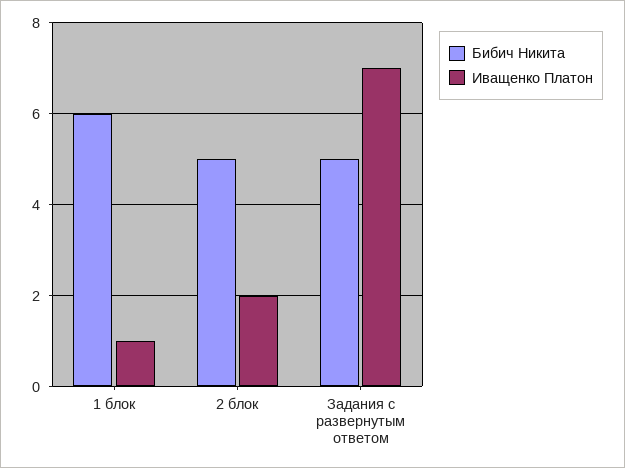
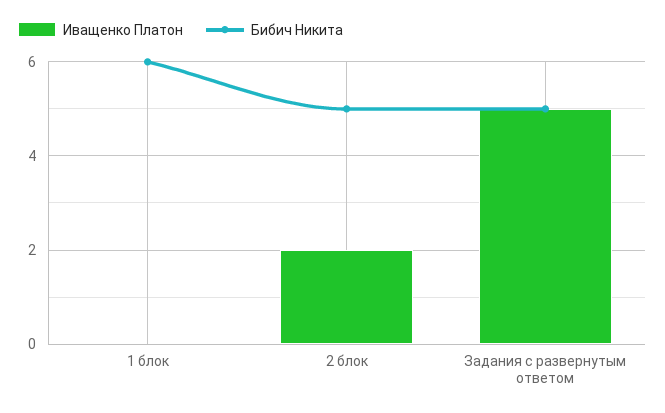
Иващенко Платон, 1 блок: 1 -> 0
Иващенко Платон, Задания с развернутым ответом: 7 -> 5

